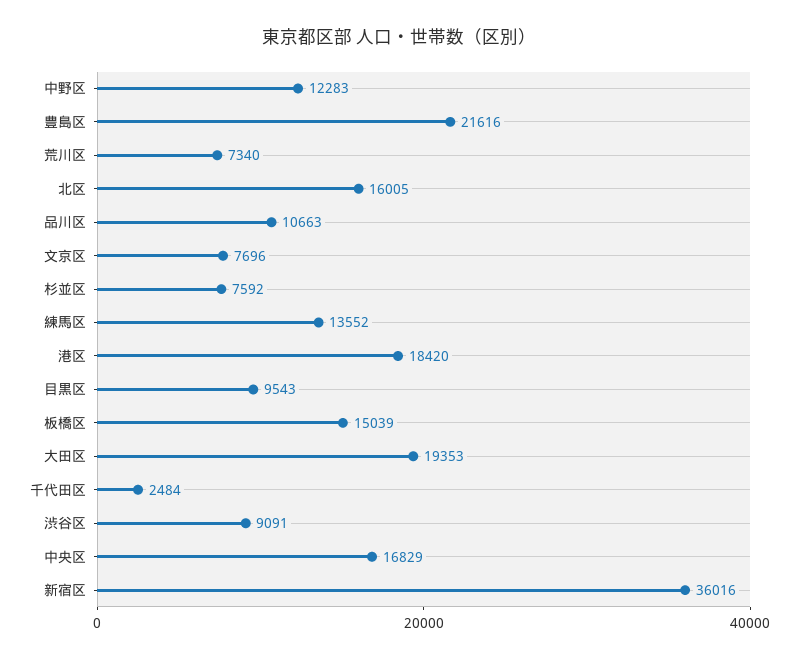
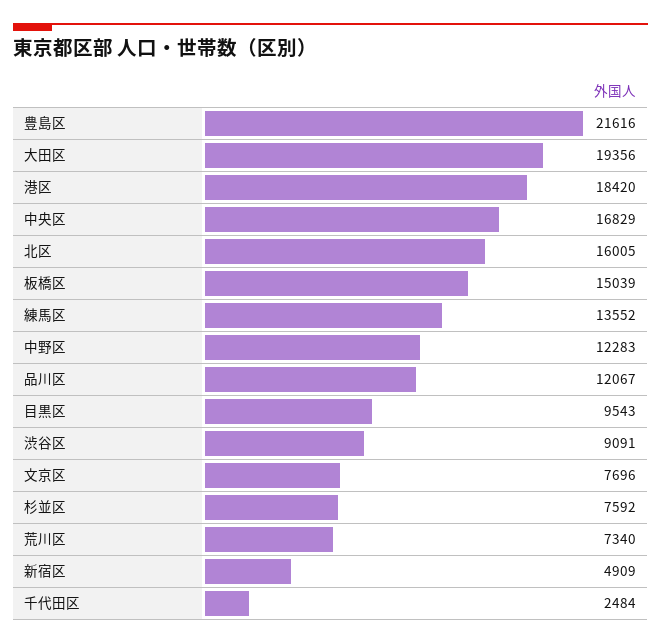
品川区: 10663 -> 12067
大田区: 19353 -> 19356
新宿区: 36016 -> 4909

